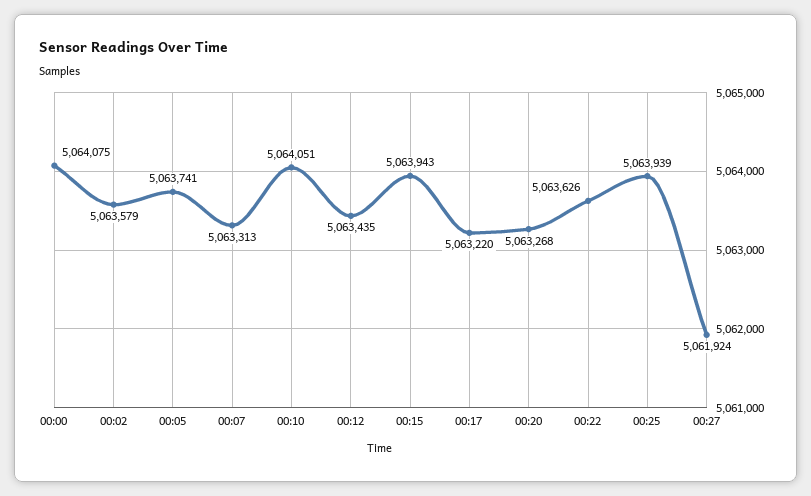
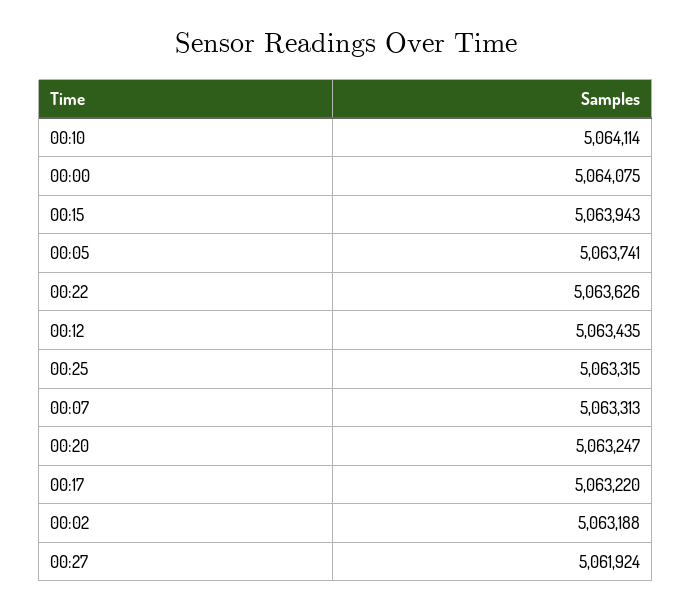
00:02: 5063579 -> 5063188
00:10: 5064051 -> 5064114
00:20: 5063268 -> 5063247
00:25: 5063939 -> 5063315

